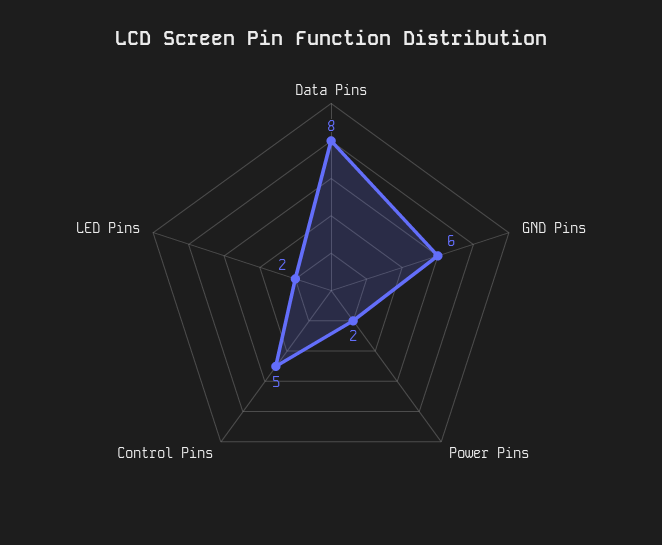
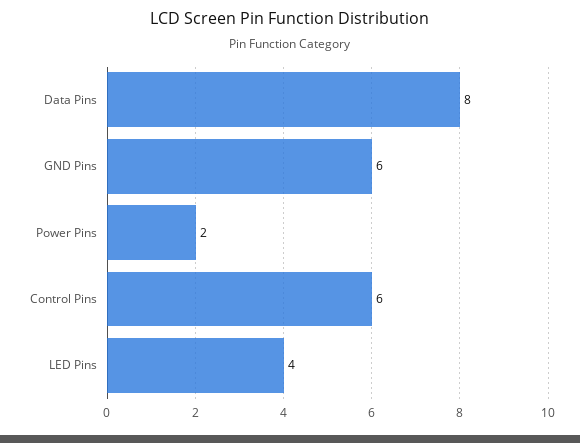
Control Pins: 5 -> 6
LED Pins: 2 -> 4

